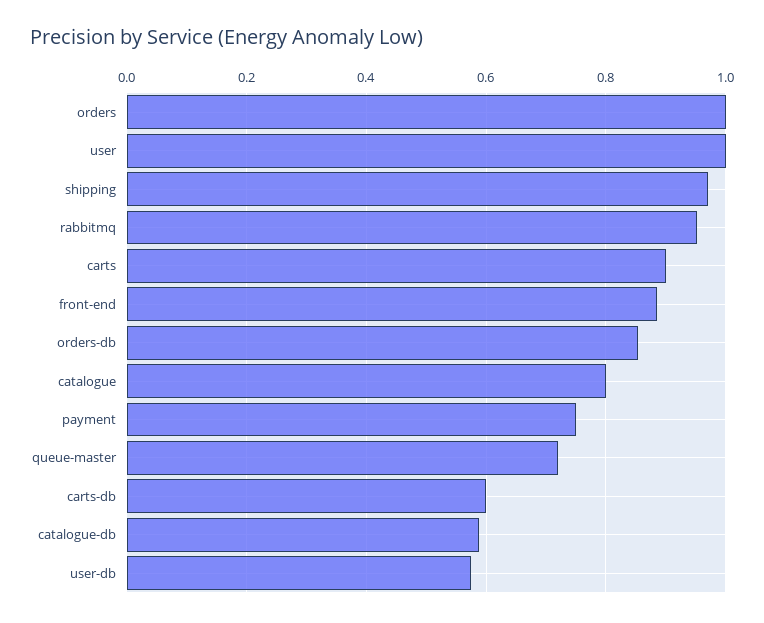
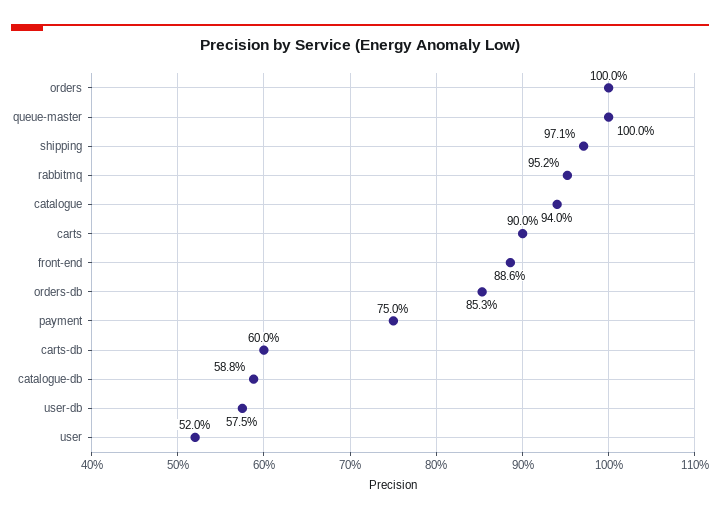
user: 1 -> 0.52
catalogue: 0.8 -> 0.94
queue-master: 0.72 -> 1

